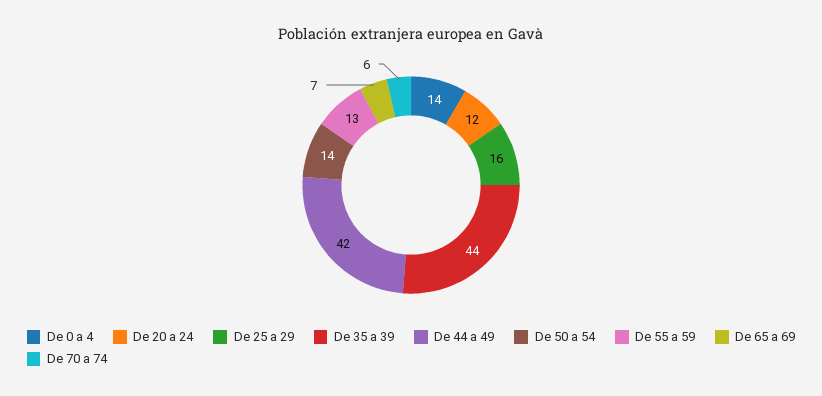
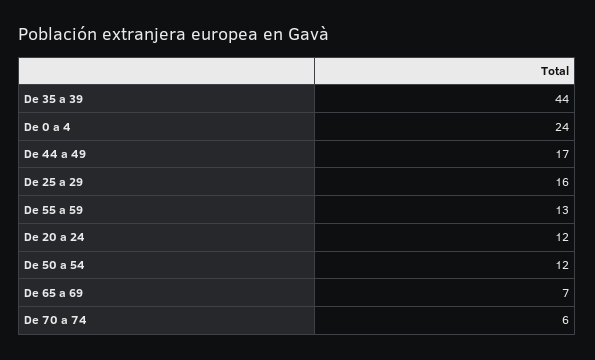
De 0 a 4: 14 -> 24
De 44 a 49: 42 -> 17
De 50 a 54: 14 -> 12

